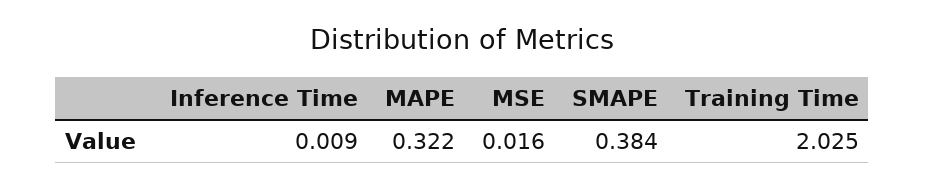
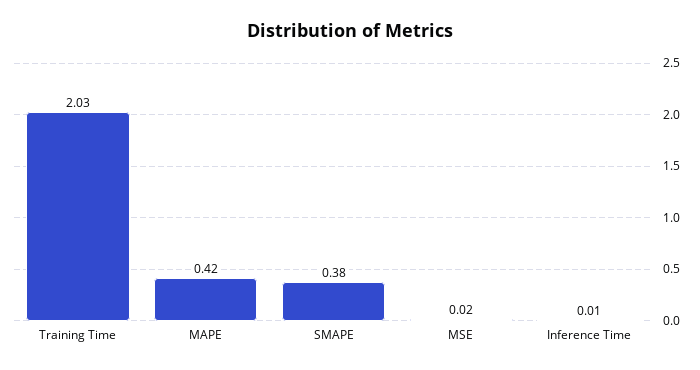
MAPE: 0.322 -> 0.42

